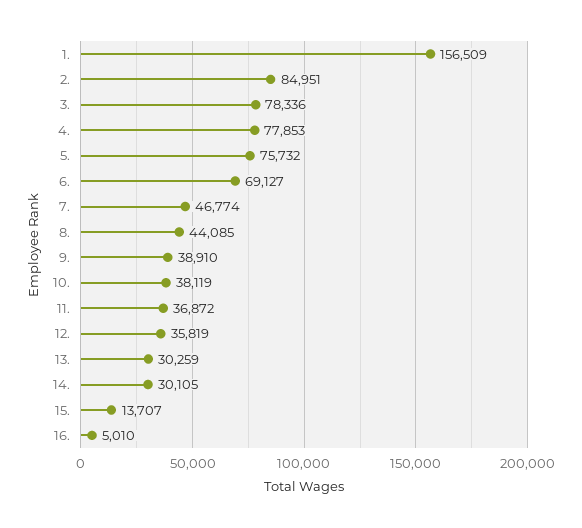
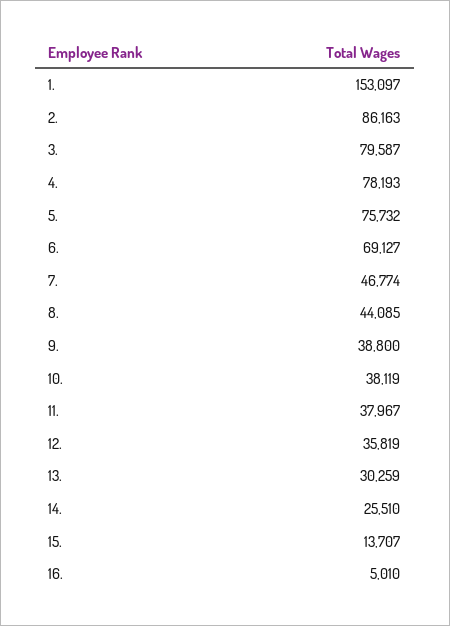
1.: 156509 -> 153097
2.: 84951 -> 86163
3.: 78336 -> 79587
4.: 77853 -> 78193
9.: 38910 -> 38800
11.: 36872 -> 37967
14.: 30105 -> 25510

